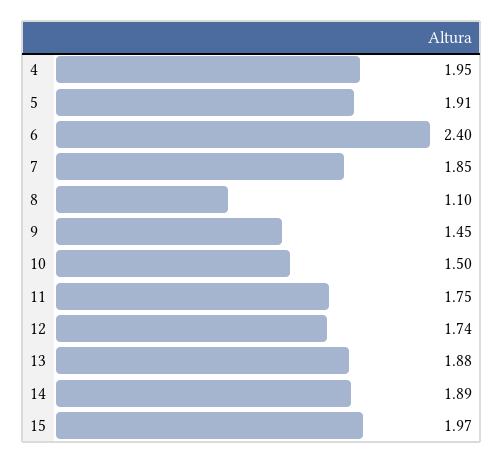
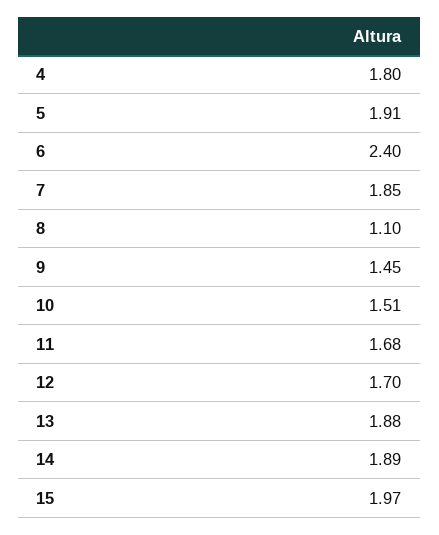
4: 1.95 -> 1.8
10: 1.5 -> 1.51
11: 1.75 -> 1.68
12: 1.74 -> 1.7

